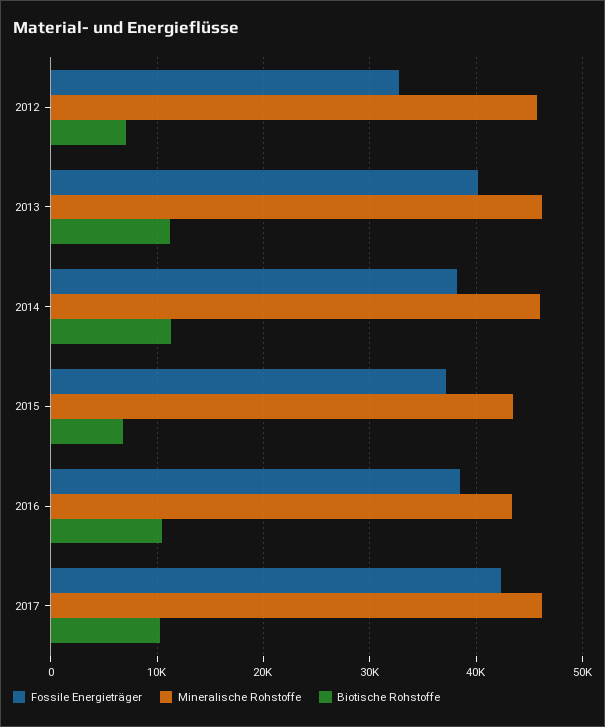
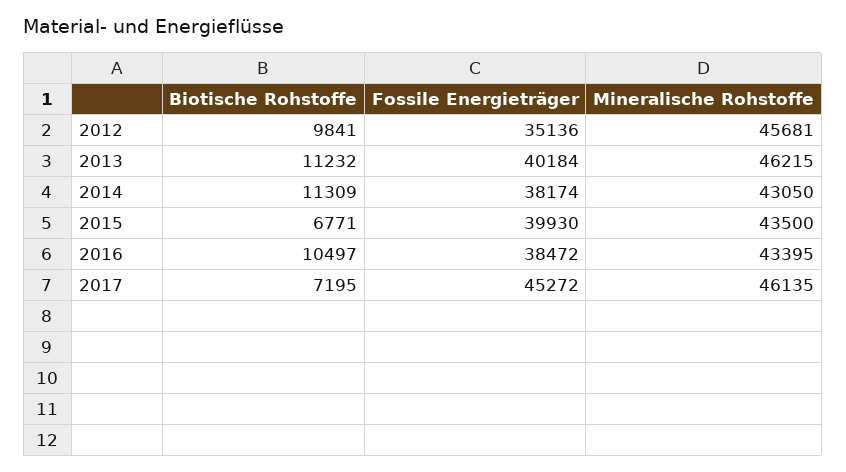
Fossile Energieträger, 2012: 33000 -> 35136
Biotische Rohstoffe, 2012: 7000 -> 9841
Mineralische Rohstoffe, 2014: 46000 -> 43050
Fossile Energieträger, 2015: 37000 -> 39930
Fossile Energieträger, 2017: 42000 -> 45272
Biotische Rohstoffe, 2017: 10000 -> 7195

